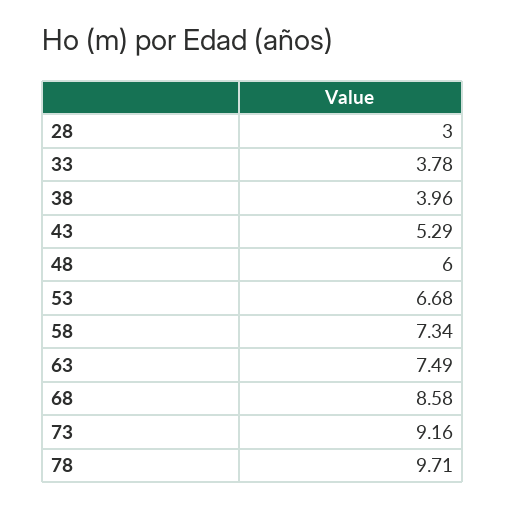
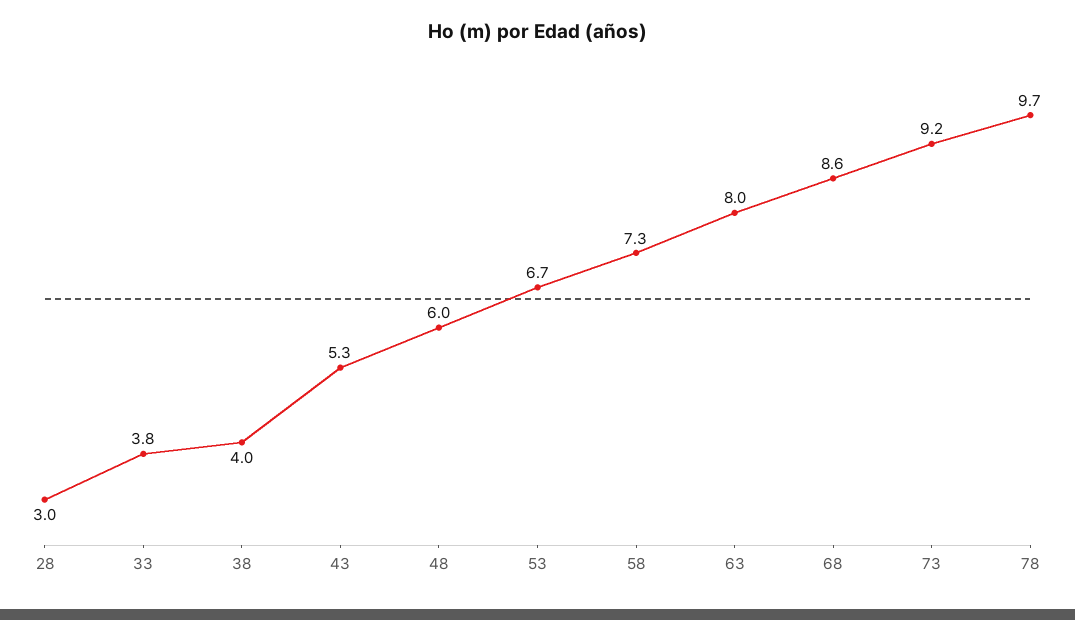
63: 7.49 -> 8

